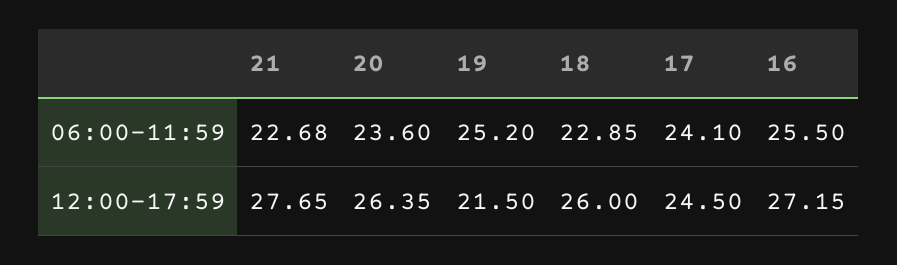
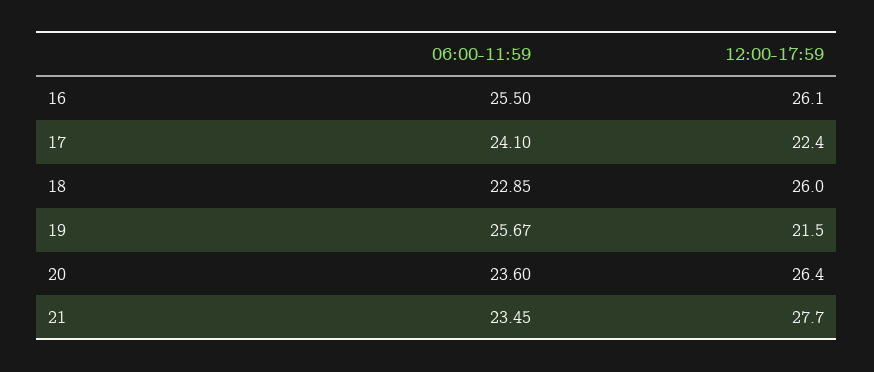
21, 06:00-11:59: 22.68 -> 23.45
19, 06:00-11:59: 25.2 -> 25.67
17, 12:00-17:59: 24.5 -> 22.4
16, 12:00-17:59: 27.15 -> 26.1

